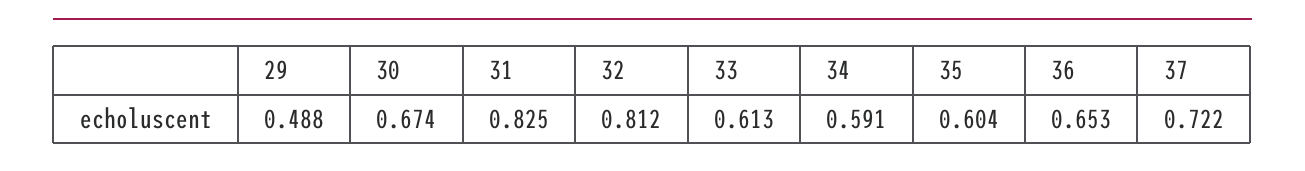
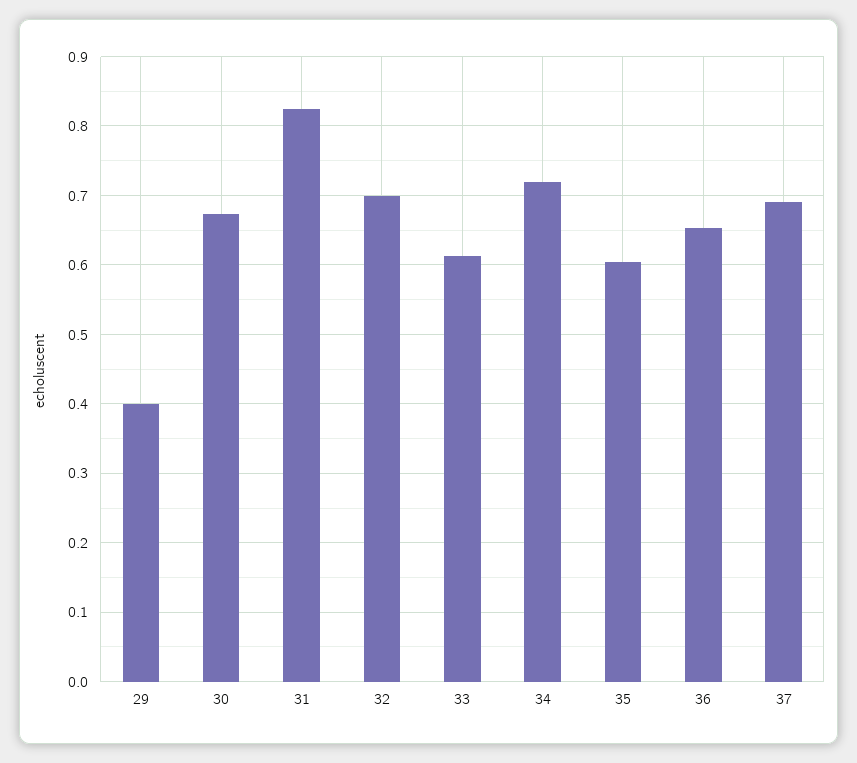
29: 0.488 -> 0.4
32: 0.812 -> 0.7
34: 0.591 -> 0.72
37: 0.722 -> 0.69

